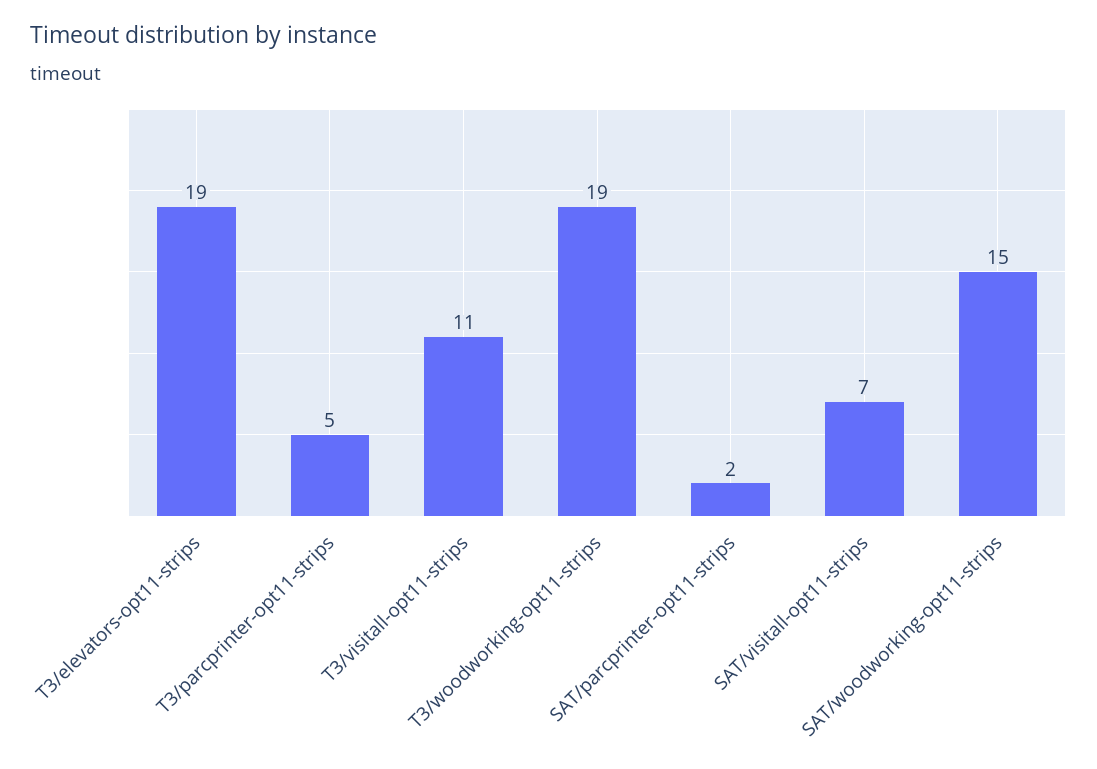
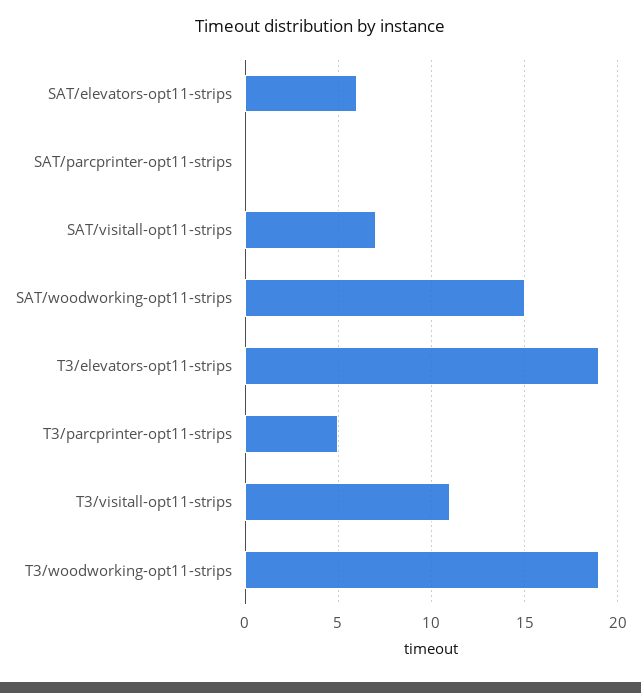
SAT/parcprinter-opt11-strips: 2 -> 0
SAT/elevators-opt11-strips: none -> 6

